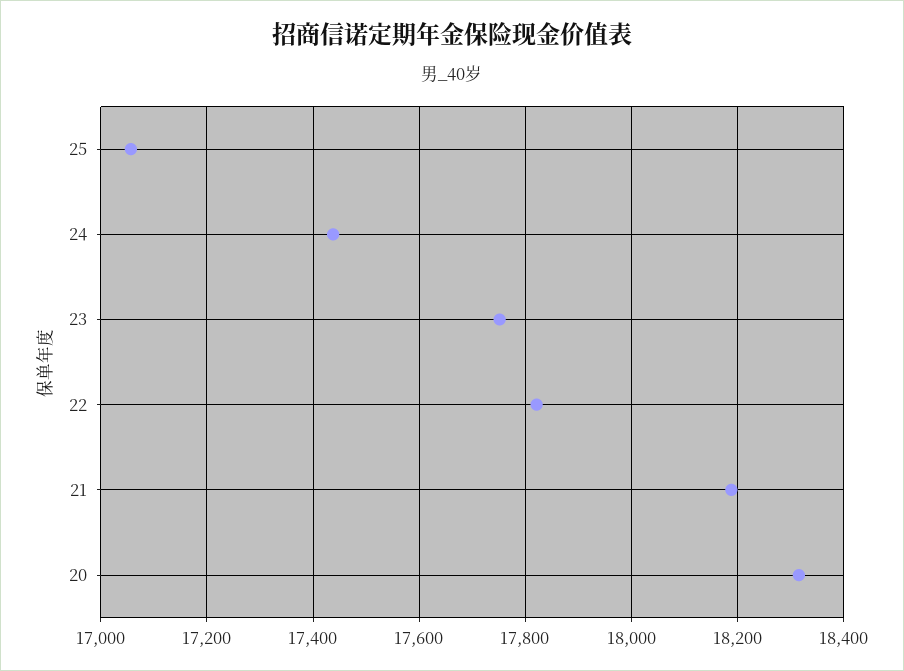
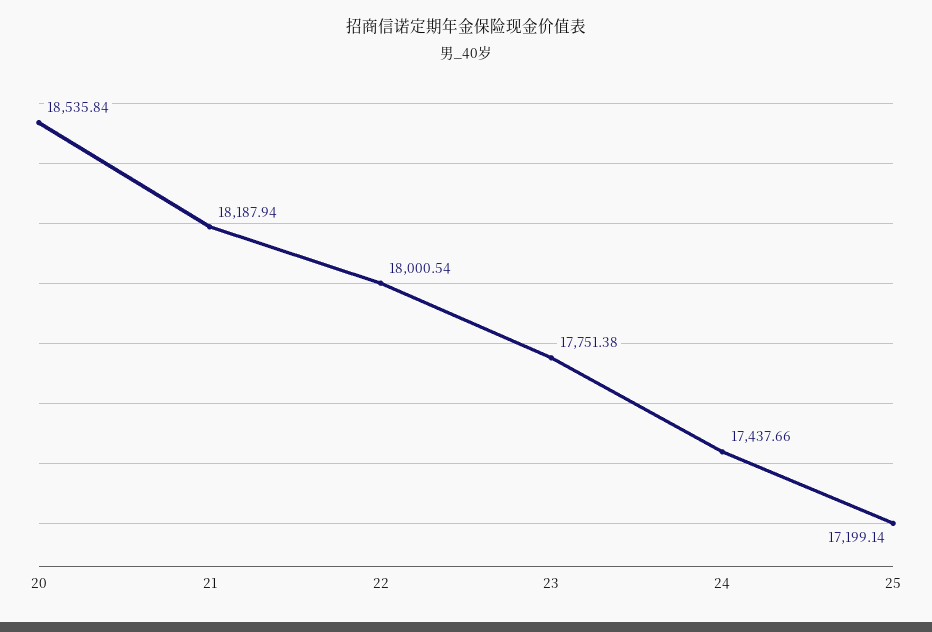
25: 17060 -> 17199.14
22: 17820 -> 18000.54
20: 18320 -> 18535.84

